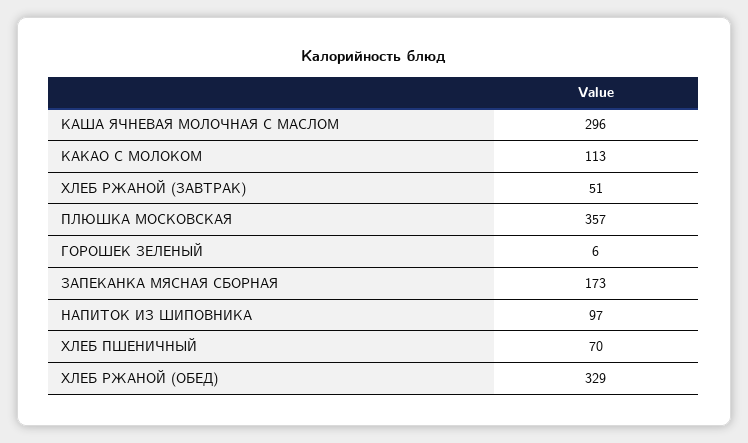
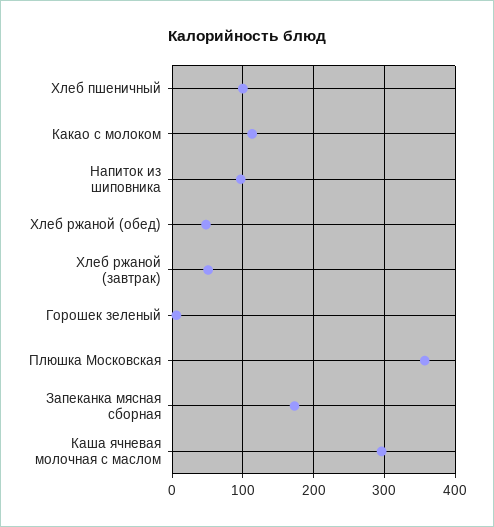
ХЛЕБ ПШЕНИЧНЫЙ: 70 -> 100
ХЛЕБ РЖАНОЙ (ОБЕД): 329 -> 50

